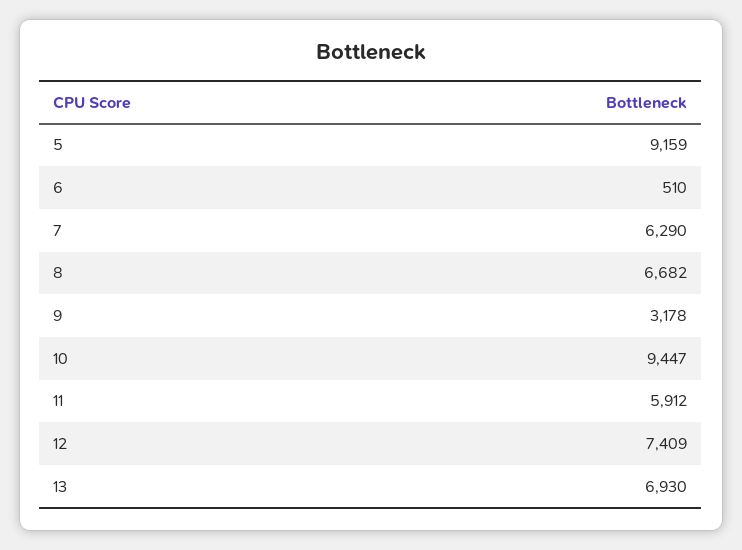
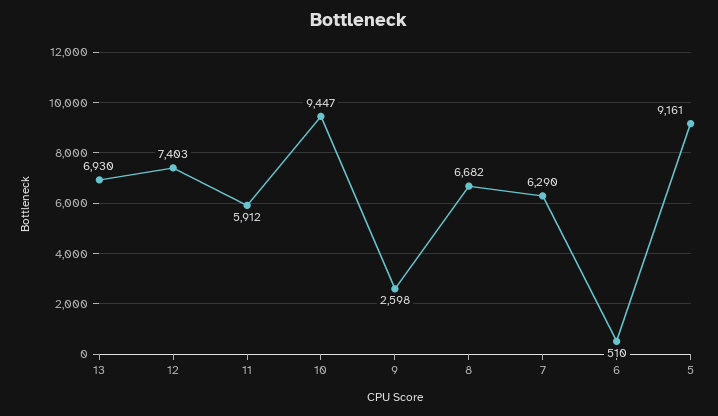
5: 9159 -> 9161
9: 3178 -> 2598
12: 7409 -> 7403

